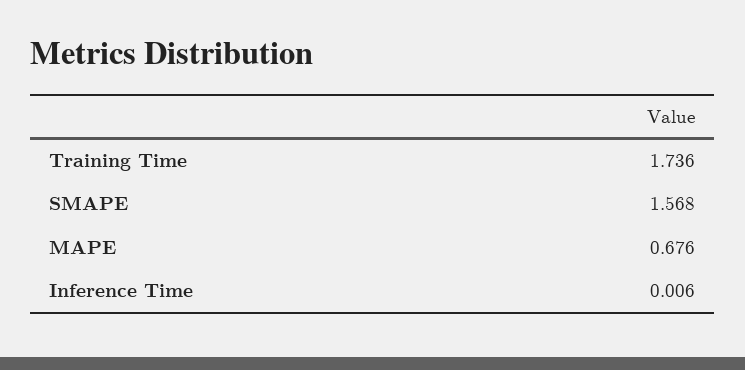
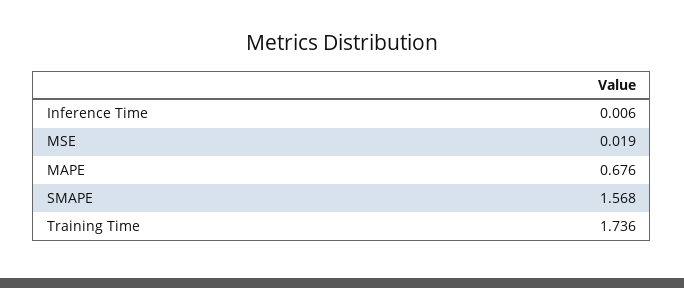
MSE: none -> 0.019

